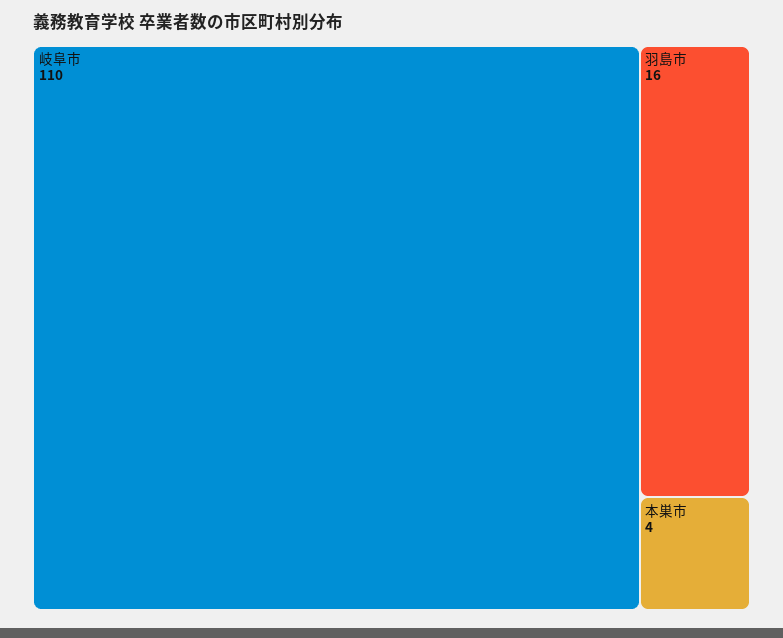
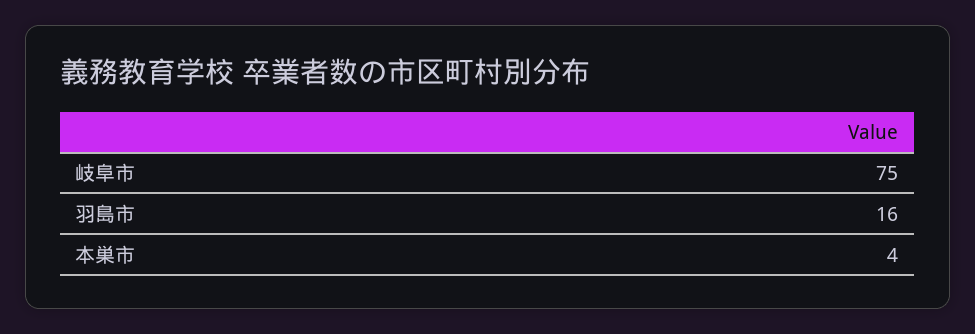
岐阜市: 110 -> 75

